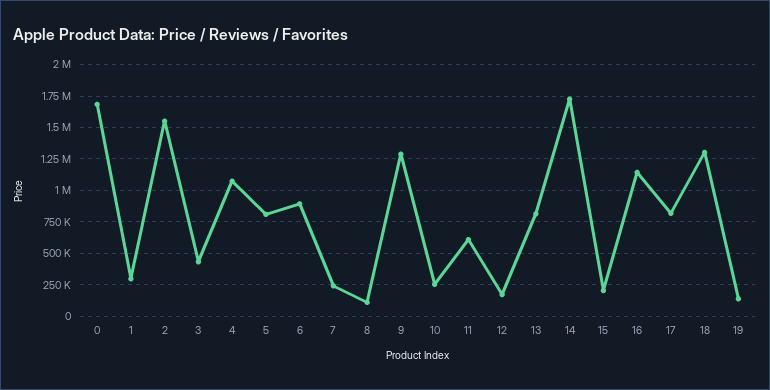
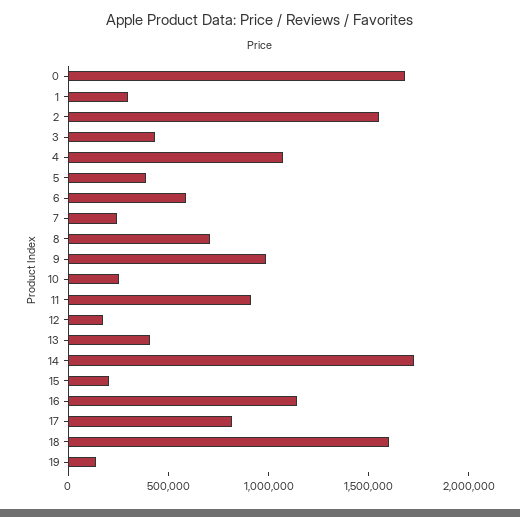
5: 800000 -> 400000
6: 900000 -> 600000
8: 100000 -> 700000
9: 1300000 -> 1000000
11: 600000 -> 900000
13: 800000 -> 400000
18: 1300000 -> 1600000

